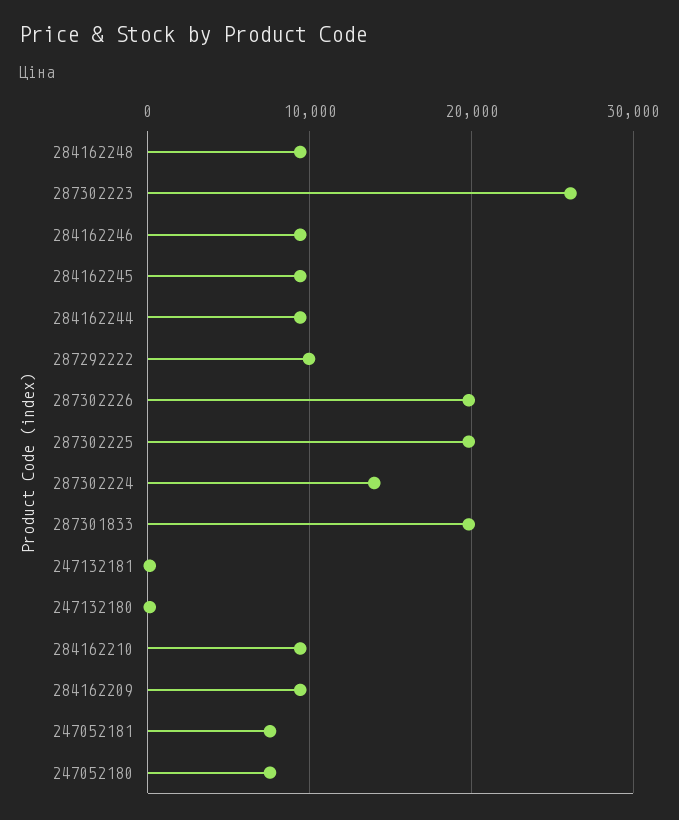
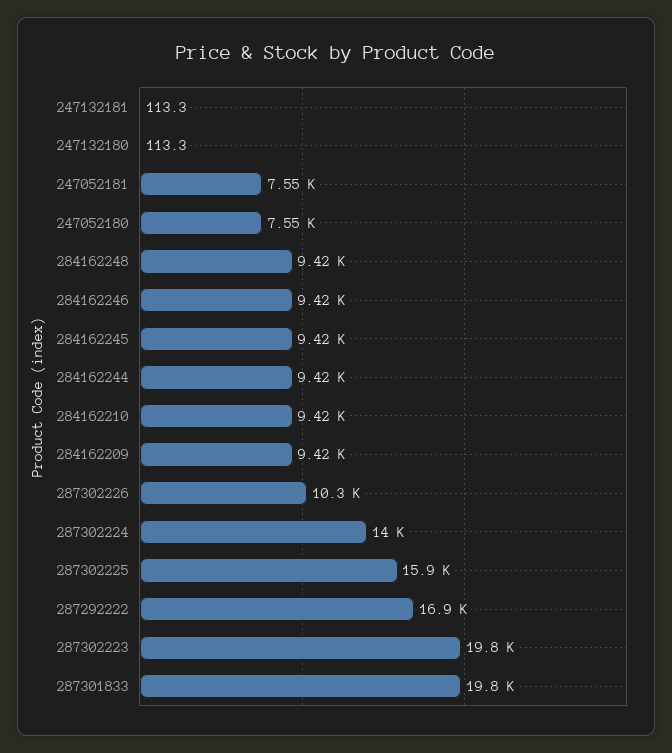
287302223: 26000 -> 19800
287292222: 10000 -> 16900
287302226: 20000 -> 10300
287302225: 20000 -> 15900

